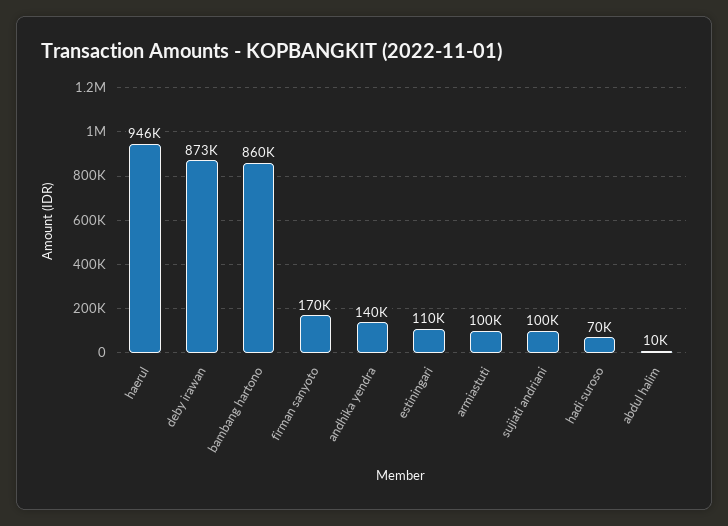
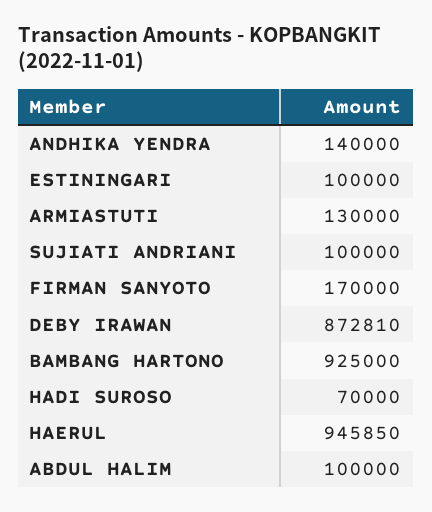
bambang hartono: 860000 -> 925000
estiningari: 110000 -> 100000
armiastuti: 100000 -> 130000
abdul halim: 10000 -> 100000

